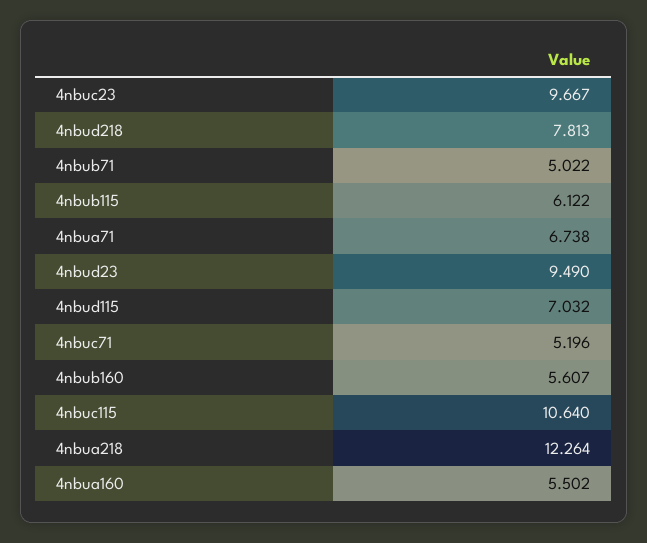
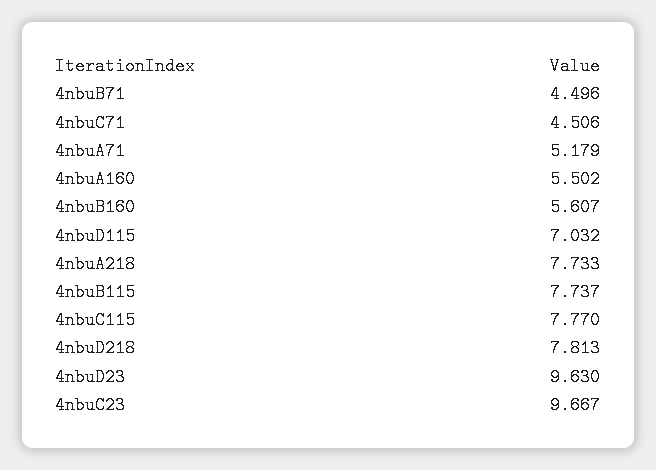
4nbub71: 5.022 -> 4.496
4nbub115: 6.122 -> 7.737
4nbua71: 6.738 -> 5.179
4nbud23: 9.49 -> 9.63
4nbuc71: 5.196 -> 4.506
4nbuc115: 10.64 -> 7.77
4nbua218: 12.264 -> 7.733

